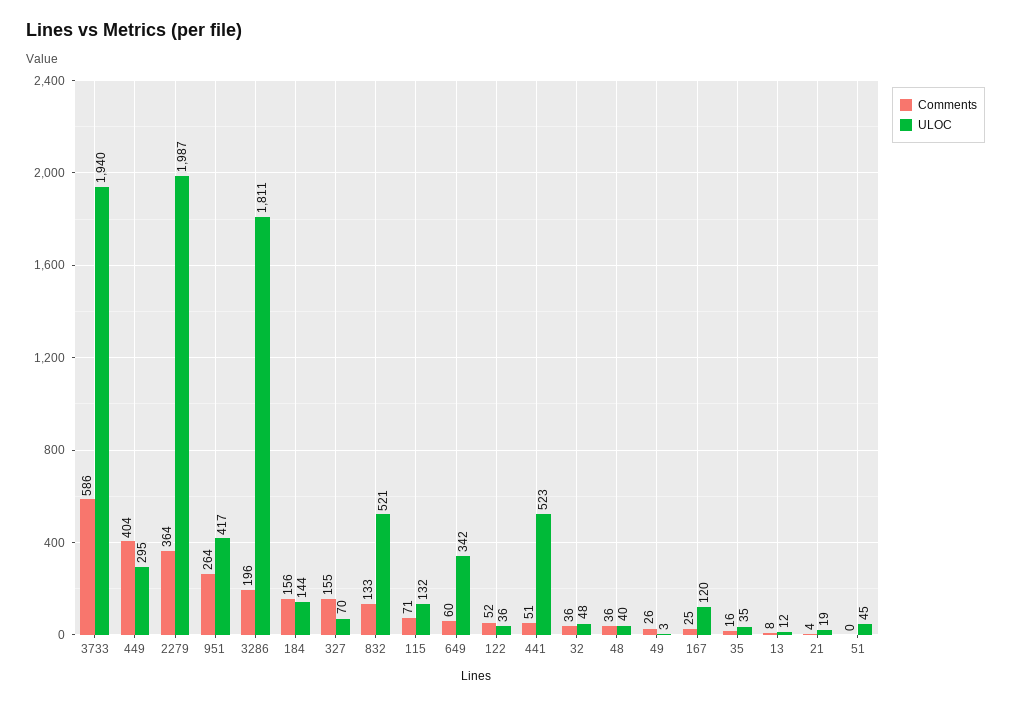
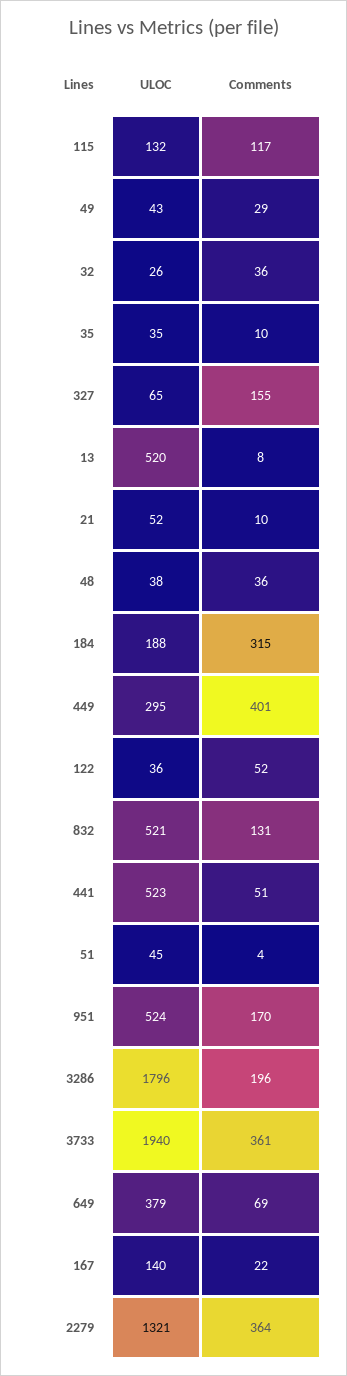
Comments, 3733: 586 -> 361
Comments, 449: 404 -> 401
ULOC, 2279: 1987 -> 1321
Comments, 951: 264 -> 170
ULOC, 951: 417 -> 524
ULOC, 3286: 1811 -> 1796
Comments, 184: 156 -> 315
ULOC, 184: 144 -> 188
ULOC, 327: 70 -> 65
Comments, 832: 133 -> 131
Comments, 115: 71 -> 117
Comments, 649: 60 -> 69
ULOC, 649: 342 -> 379
ULOC, 32: 48 -> 26
ULOC, 48: 40 -> 38
Comments, 49: 26 -> 29
ULOC, 49: 3 -> 43
Comments, 167: 25 -> 22
ULOC, 167: 120 -> 140
Comments, 35: 16 -> 10
ULOC, 13: 12 -> 520
Comments, 21: 4 -> 10
ULOC, 21: 19 -> 52
Comments, 51: 0 -> 4

